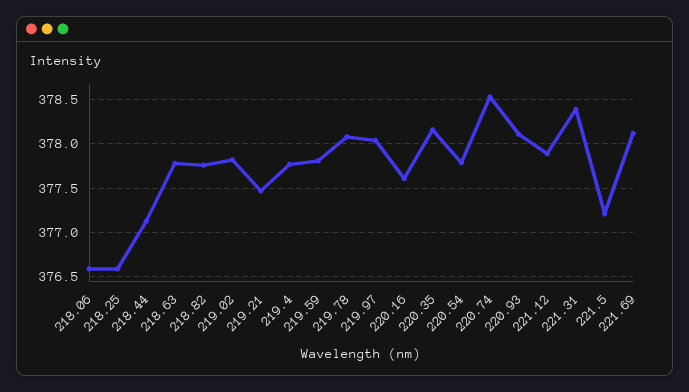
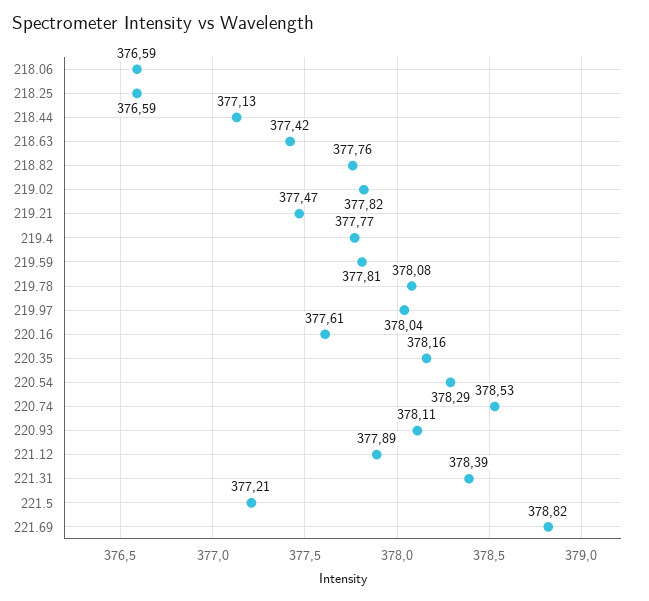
218.63: 377.8 -> 377.42
220.54: 377.8 -> 378.29
221.69: 378.1 -> 378.82

